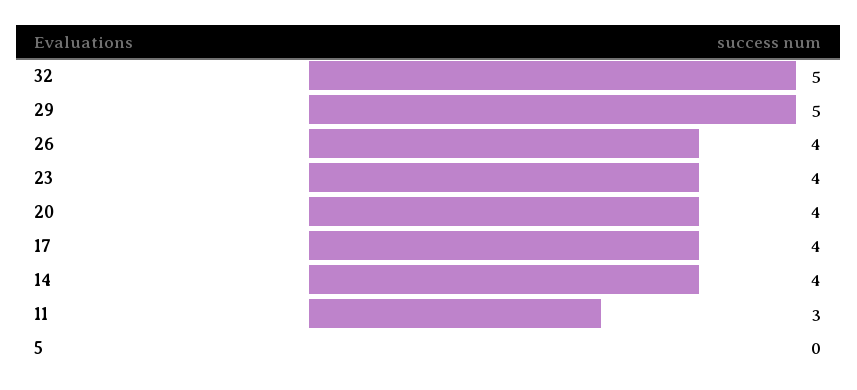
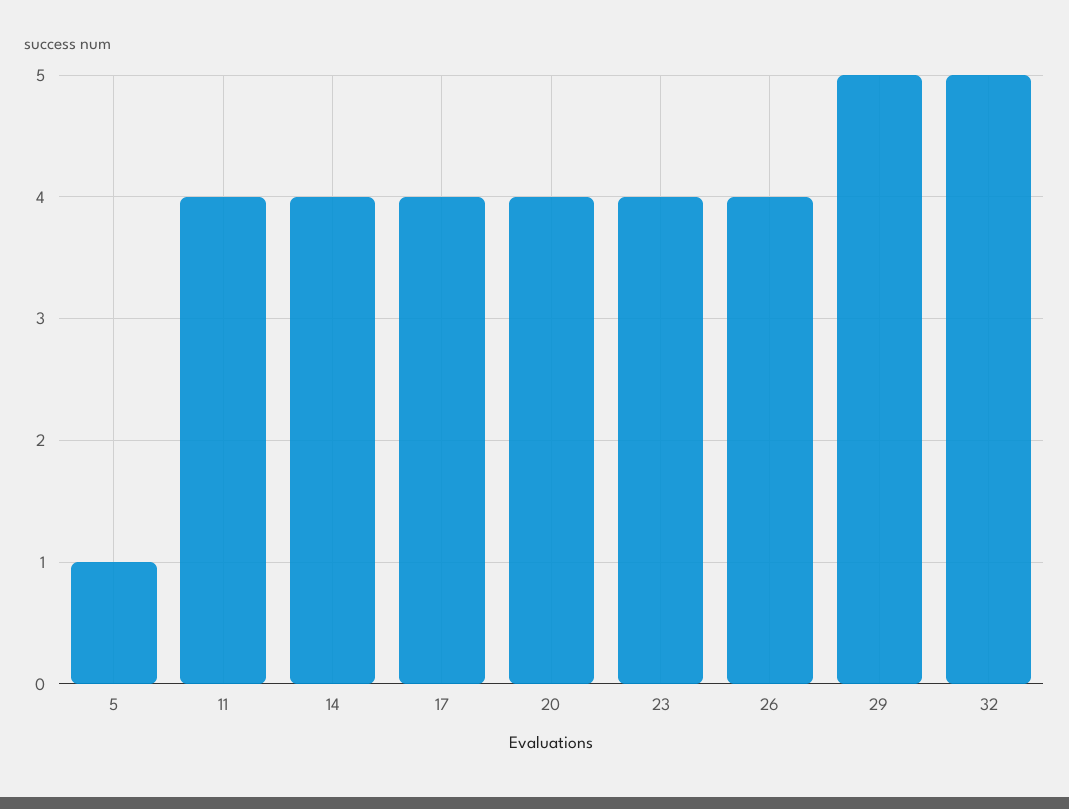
11: 3 -> 4
5: 0 -> 1

